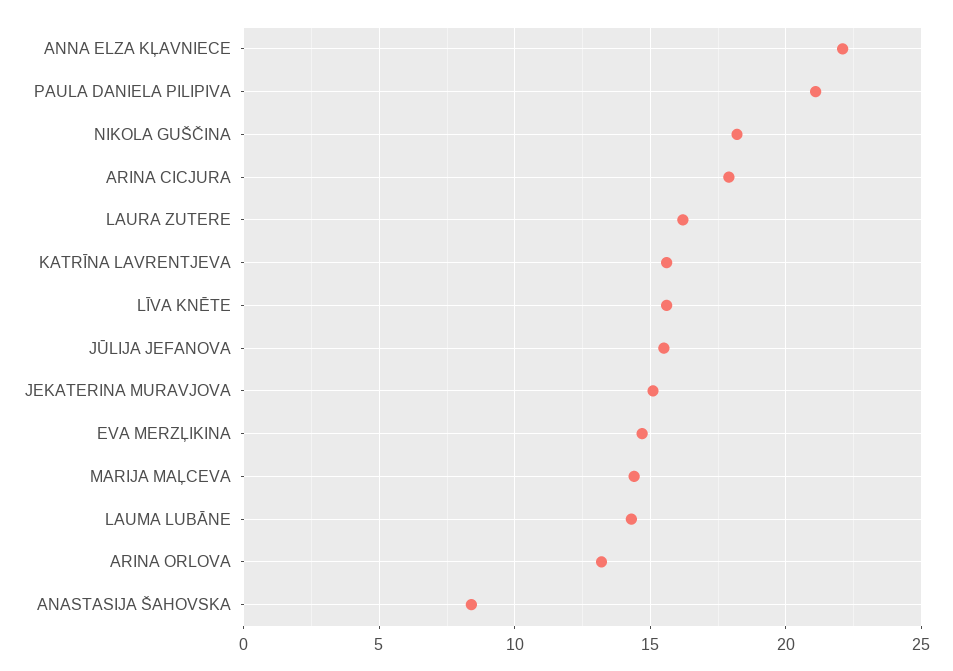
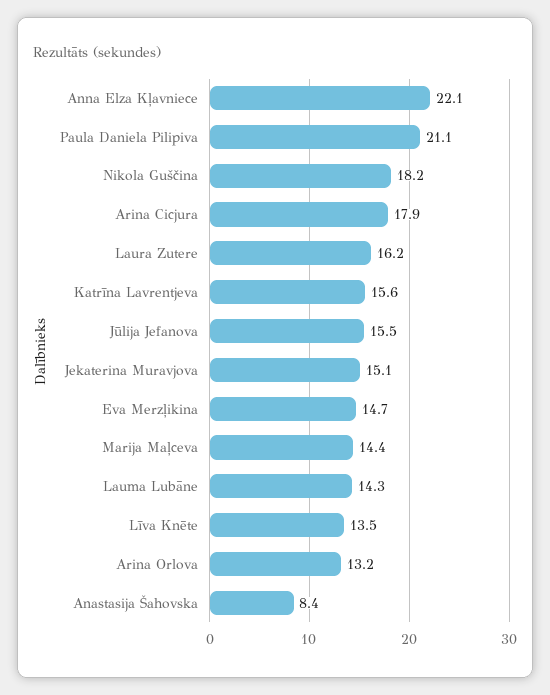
LĪVA KNĒTE: 15.5 -> 13.5

